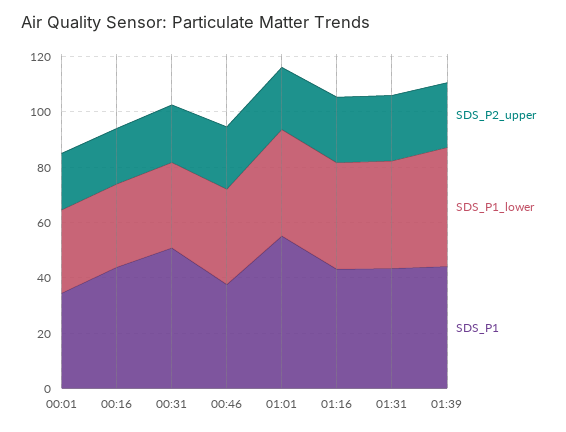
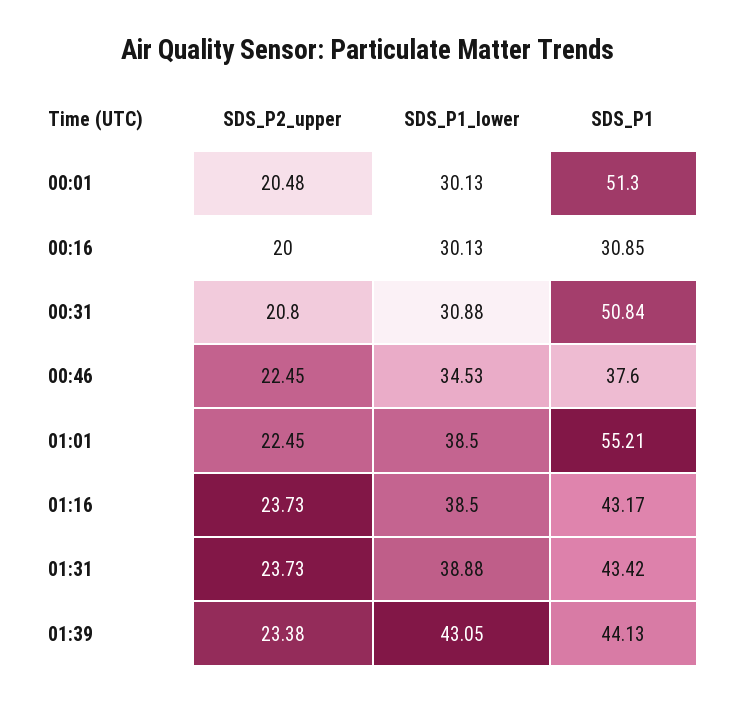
SDS_P1, 00:01: 35 -> 51.3
SDS_P1, 00:16: 45 -> 30.85

